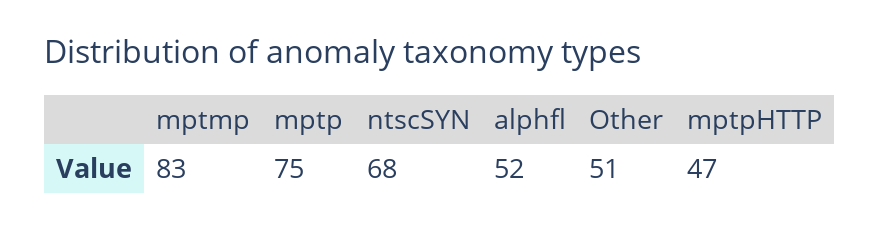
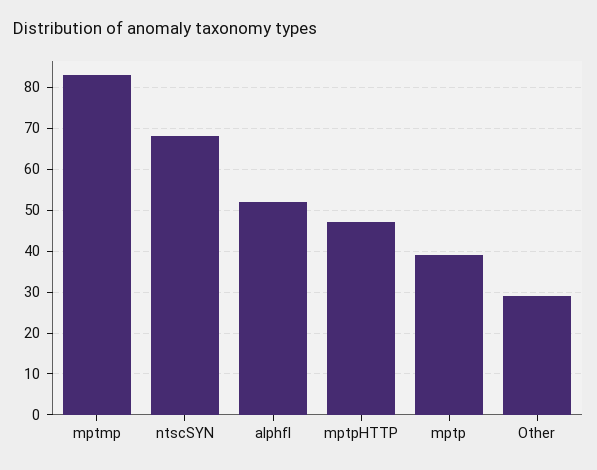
mptp: 75 -> 40
Other: 51 -> 30

